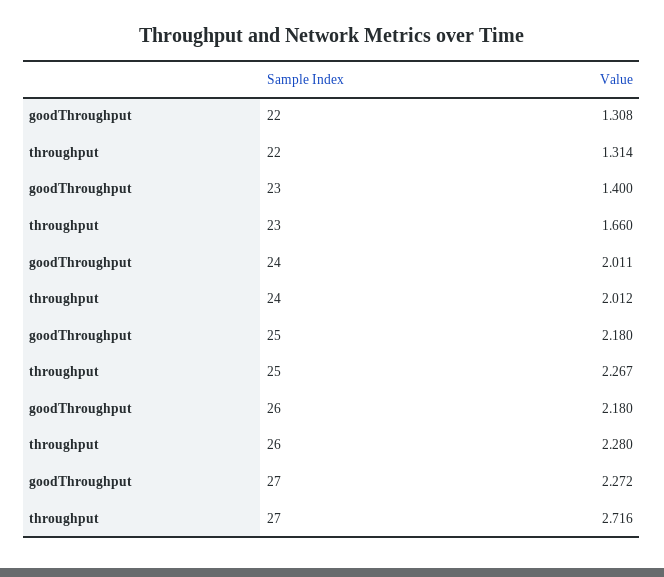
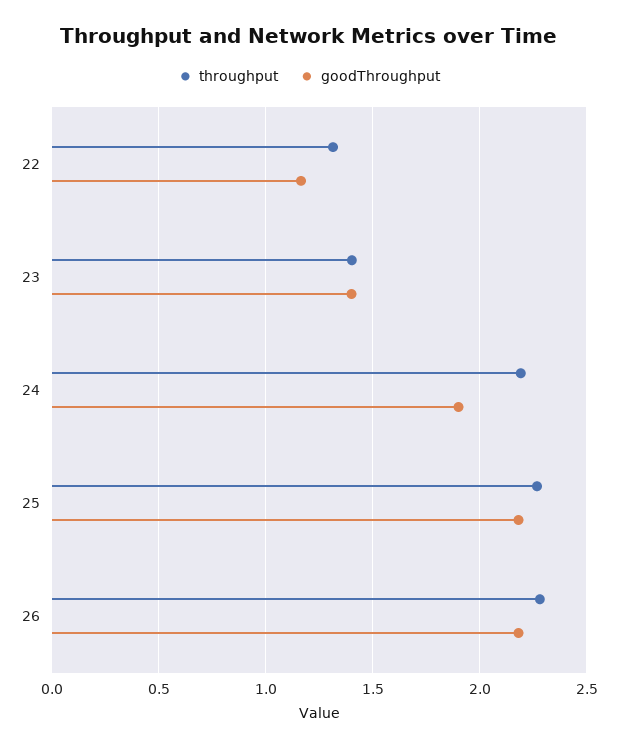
goodThroughput, 22: 1.308 -> 1.15
throughput, 23: 1.66 -> 1.4
goodThroughput, 24: 2.011 -> 1.9
throughput, 24: 2.012 -> 2.2
goodThroughput, 27: 2.272 -> none
throughput, 27: 2.716 -> none

